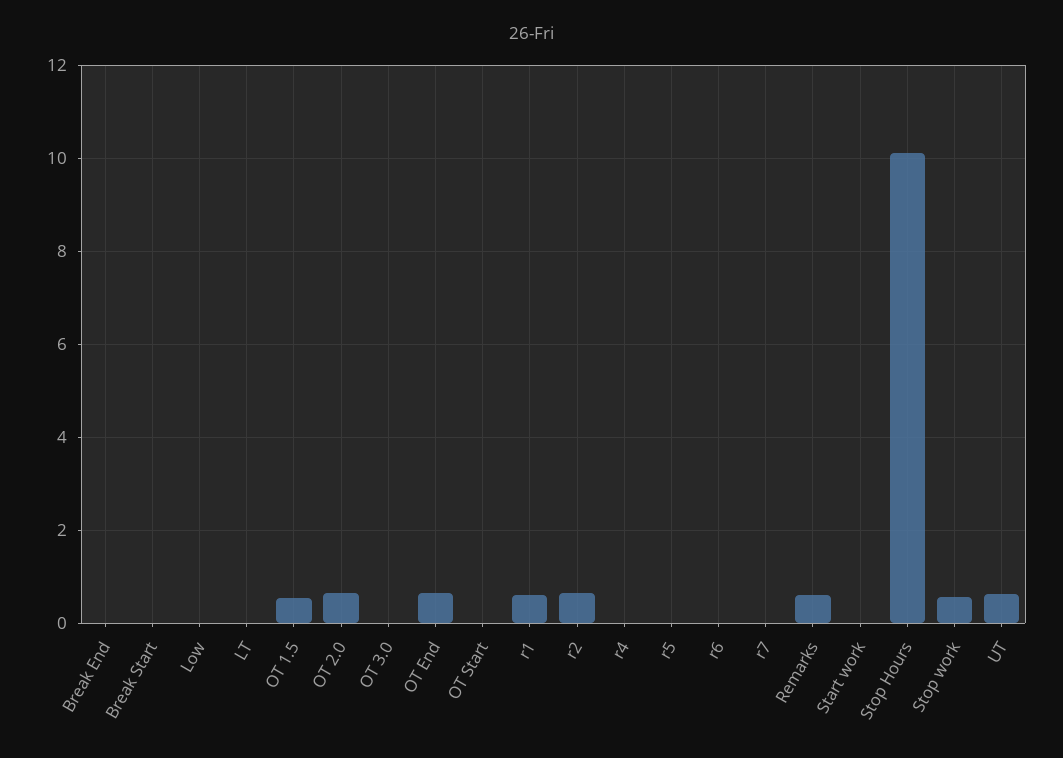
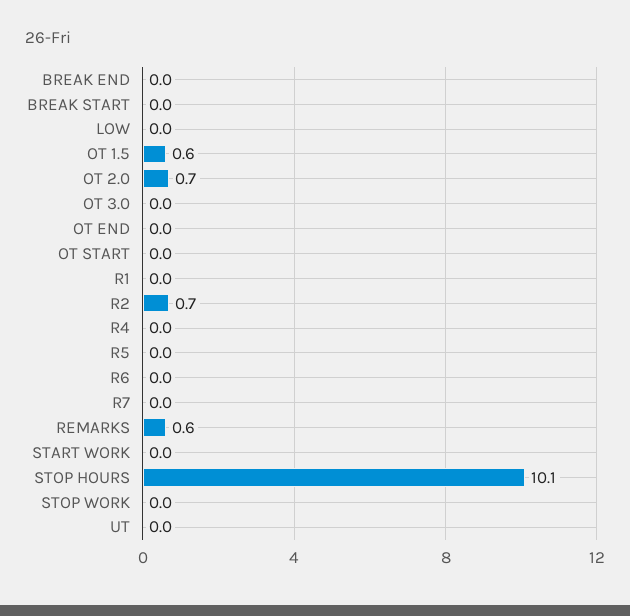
LT: 0 -> none
OT End: 0.6 -> 0
r1: 0.6 -> 0
Stop work: 0.6 -> 0
UT: 0.6 -> 0

